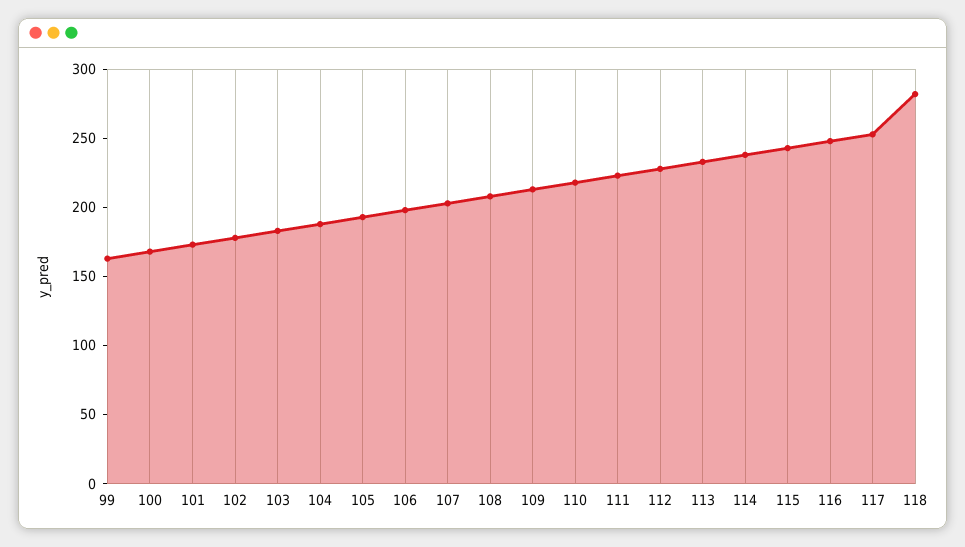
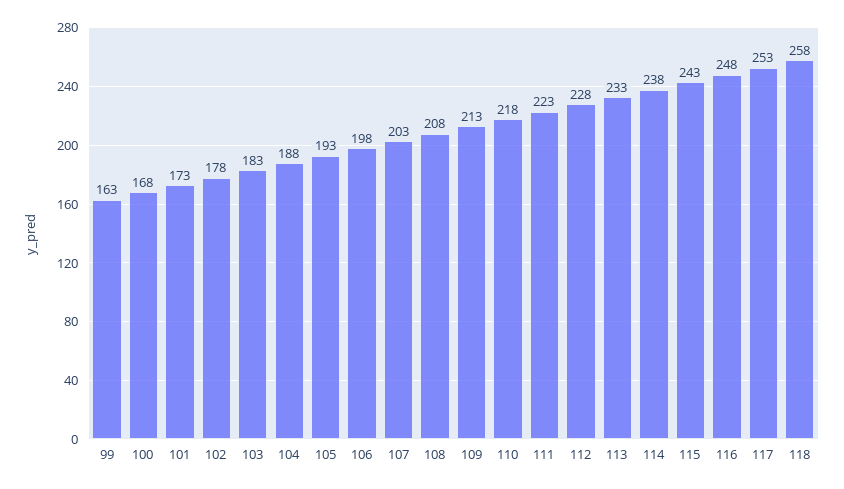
118: 280 -> 258

